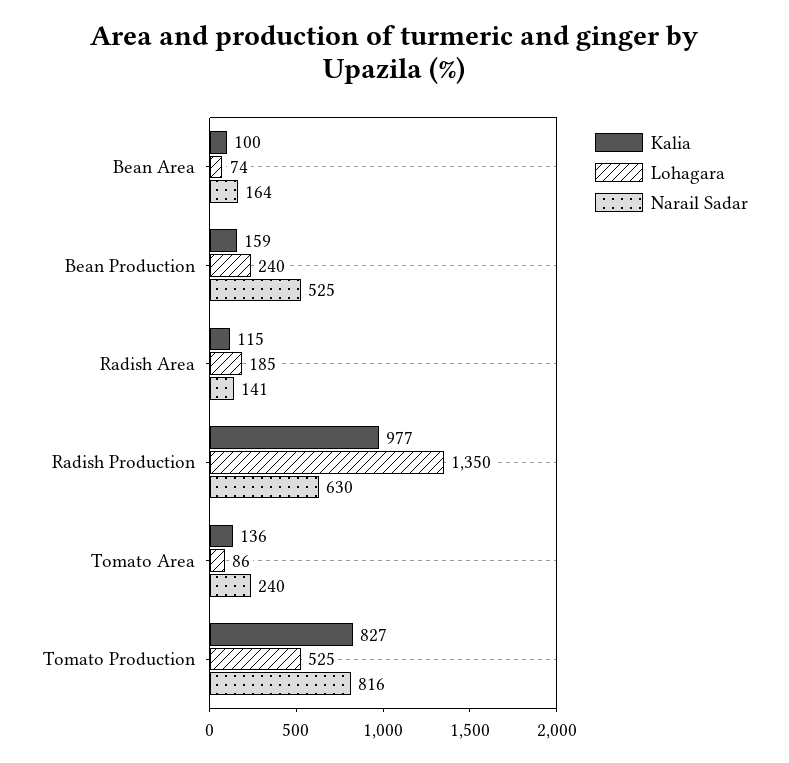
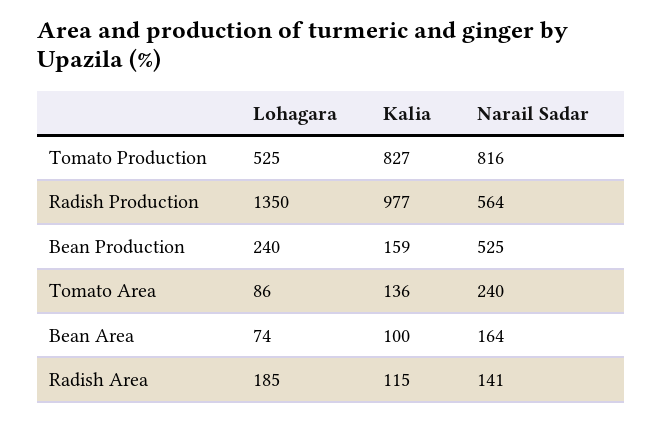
Narail Sadar, Radish Production: 630 -> 564

